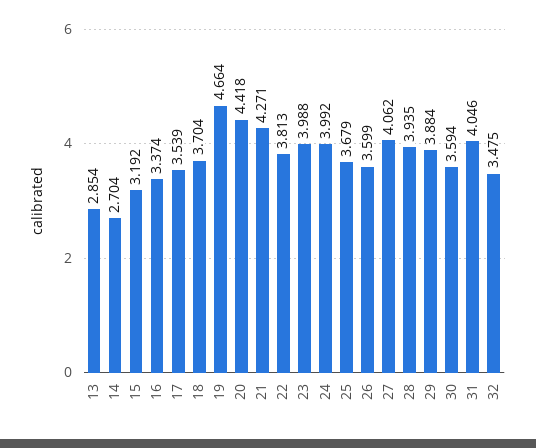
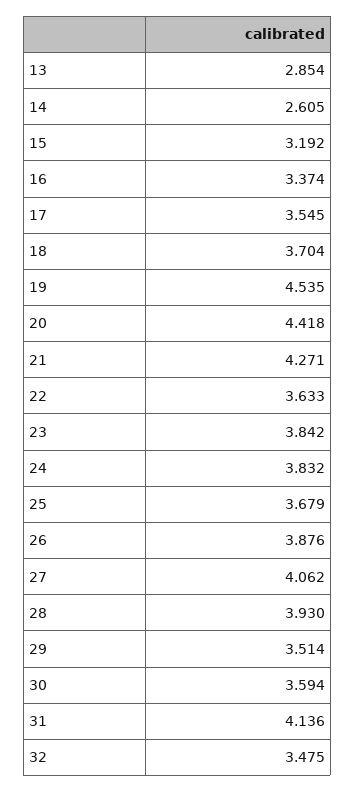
14: 2.704 -> 2.605
17: 3.539 -> 3.545
19: 4.664 -> 4.535
22: 3.813 -> 3.633
23: 3.988 -> 3.842
24: 3.992 -> 3.832
26: 3.599 -> 3.876
28: 3.935 -> 3.93
29: 3.884 -> 3.514
31: 4.046 -> 4.136

